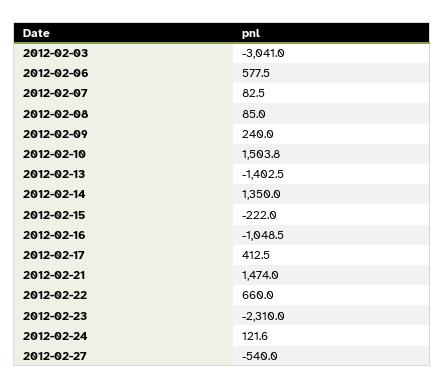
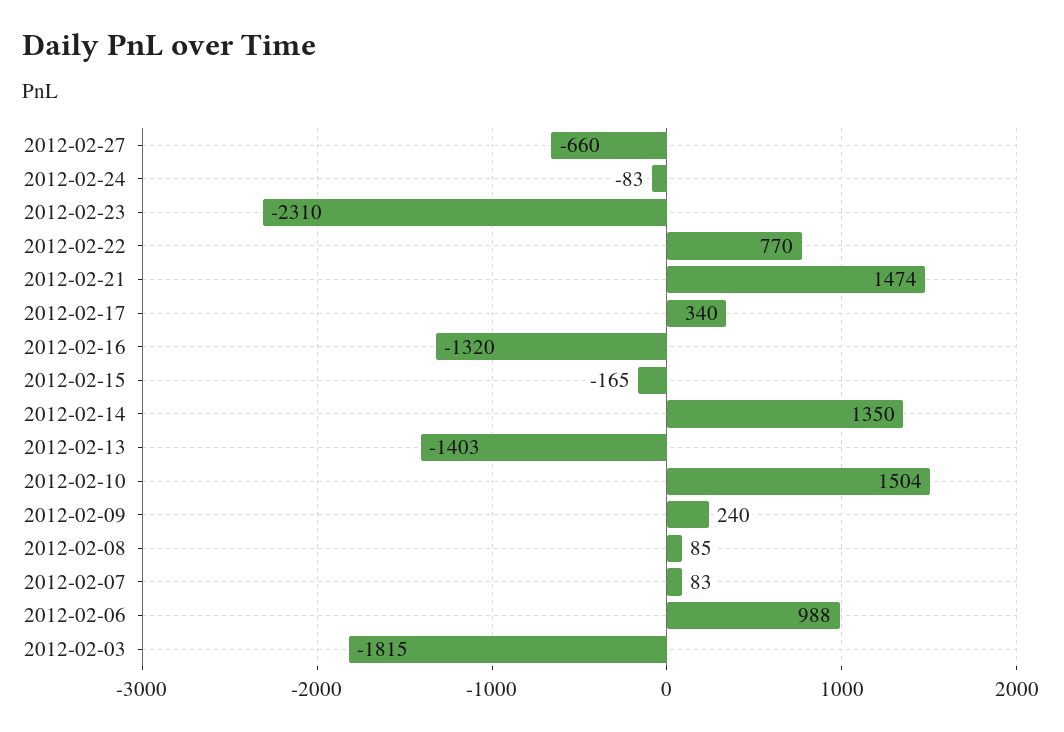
2012-02-03: -3041 -> -1815
2012-02-06: 577.5 -> 988
2012-02-15: -222 -> -165
2012-02-16: -1048.5 -> -1320
2012-02-17: 412.5 -> 340
2012-02-22: 660 -> 770
2012-02-24: 121.6 -> -83
2012-02-27: -540 -> -660

